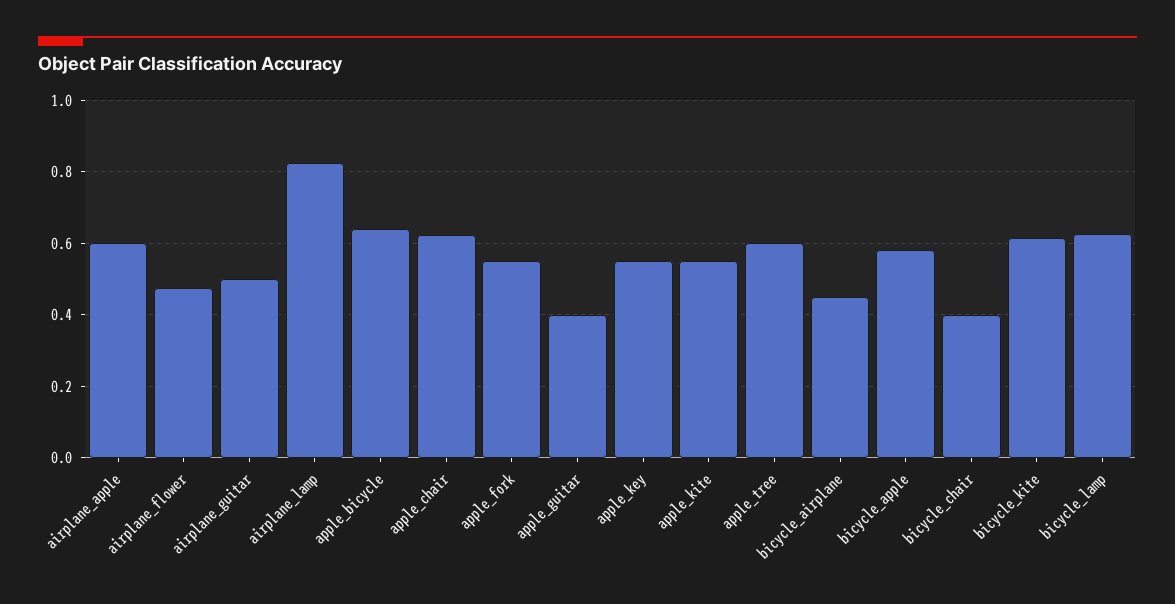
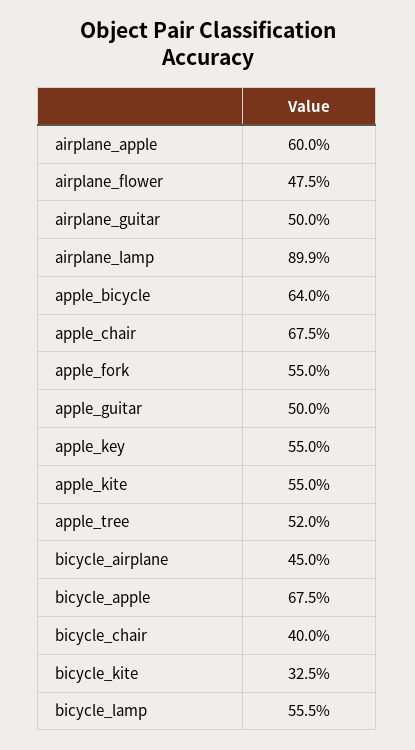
airplane_lamp: 0.82 -> 0.899
apple_chair: 0.62 -> 0.675
apple_guitar: 0.4 -> 0.5
apple_tree: 0.6 -> 0.52
bicycle_apple: 0.58 -> 0.675
bicycle_kite: 0.62 -> 0.325
bicycle_lamp: 0.62 -> 0.555

